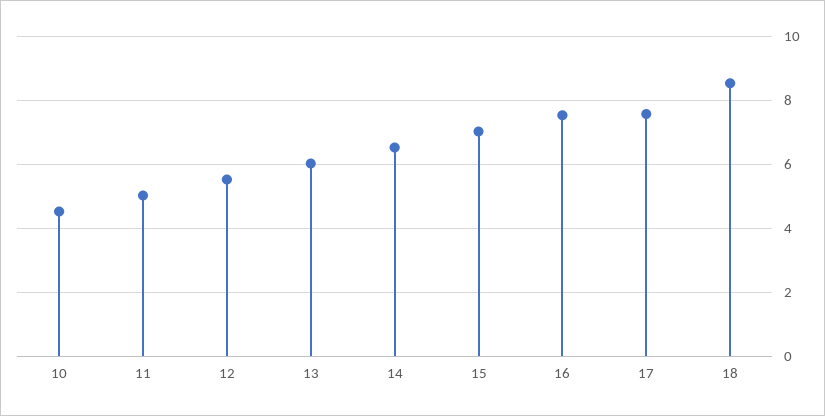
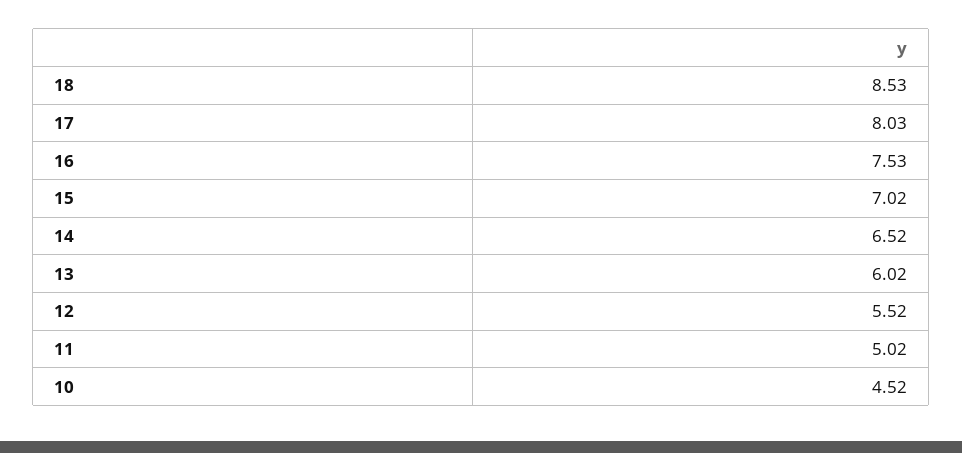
17: 7.6 -> 8.03

